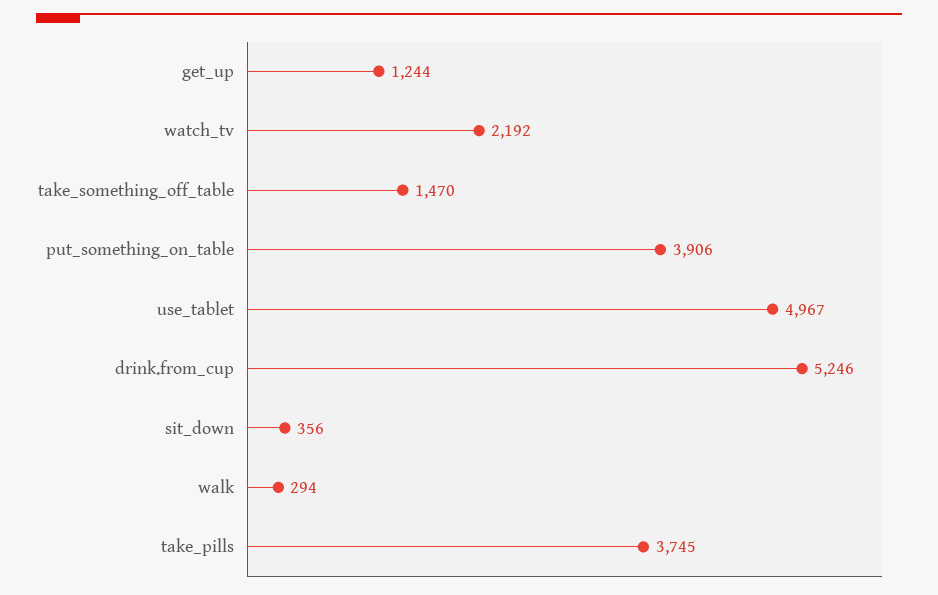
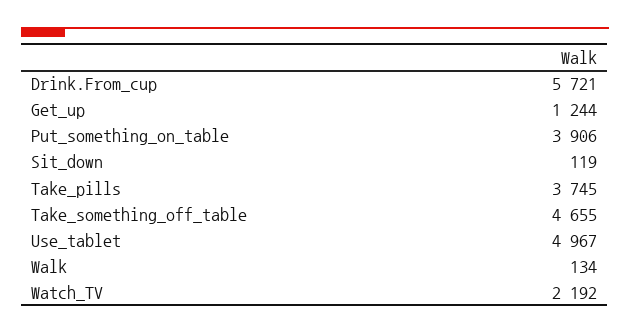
take_something_off_table: 1470 -> 4655
drink.from_cup: 5246 -> 5721
sit_down: 356 -> 119
walk: 294 -> 134

